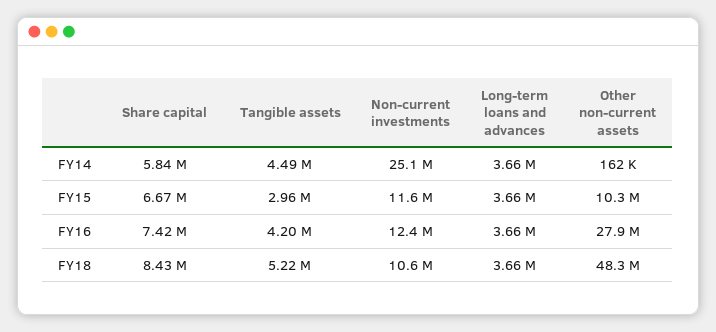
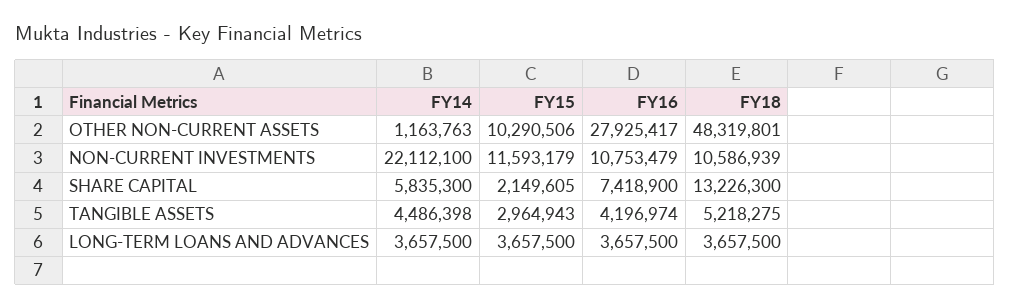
Non-current investments, FY14: 25100000 -> 22112100
Other non-current assets, FY14: 162000 -> 1163763
Share capital, FY15: 6670000 -> 2149605
Non-current investments, FY16: 12400000 -> 10753479
Share capital, FY18: 8430000 -> 13226300

